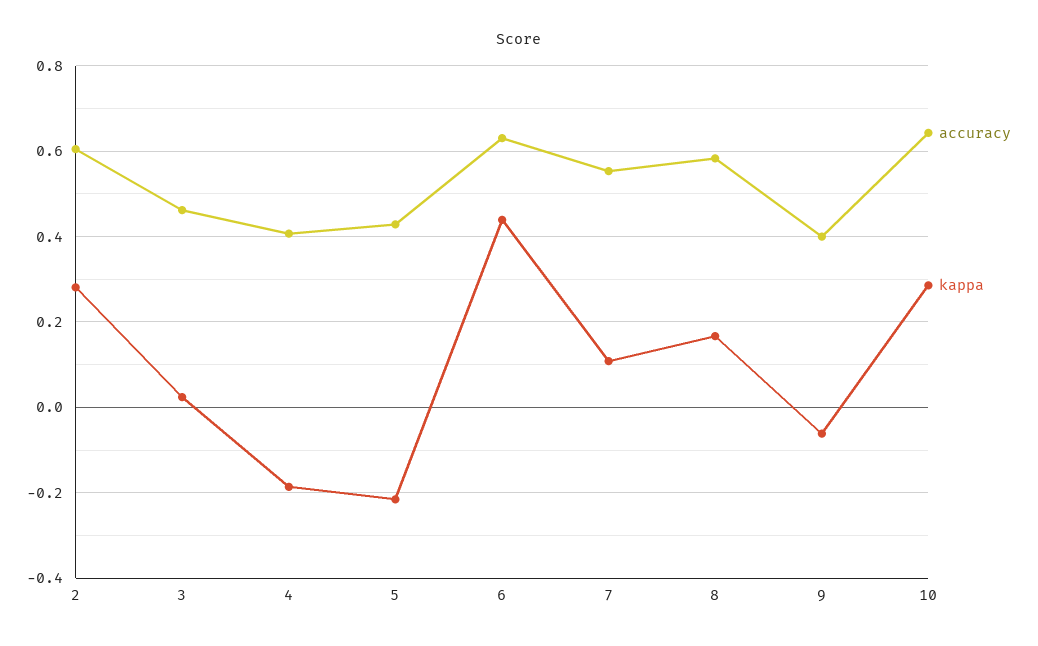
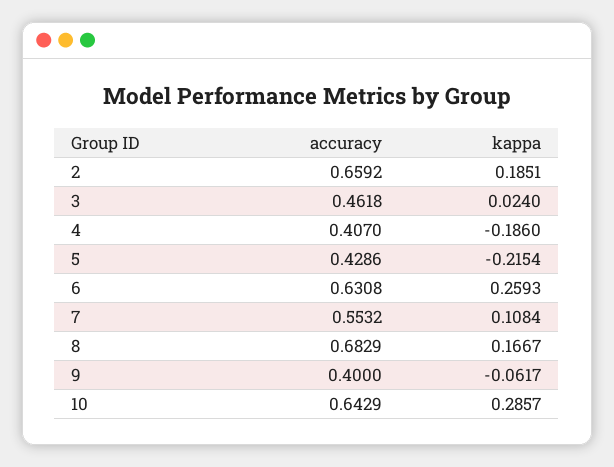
accuracy, 2: 0.6 -> 0.6592
kappa, 2: 0.28 -> 0.1851
kappa, 6: 0.44 -> 0.2593
accuracy, 8: 0.58 -> 0.6829

